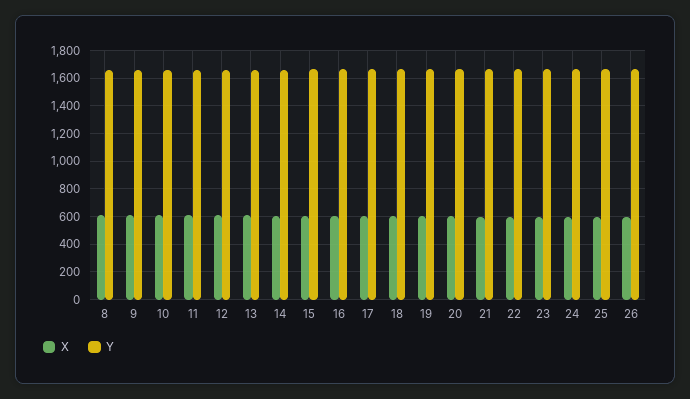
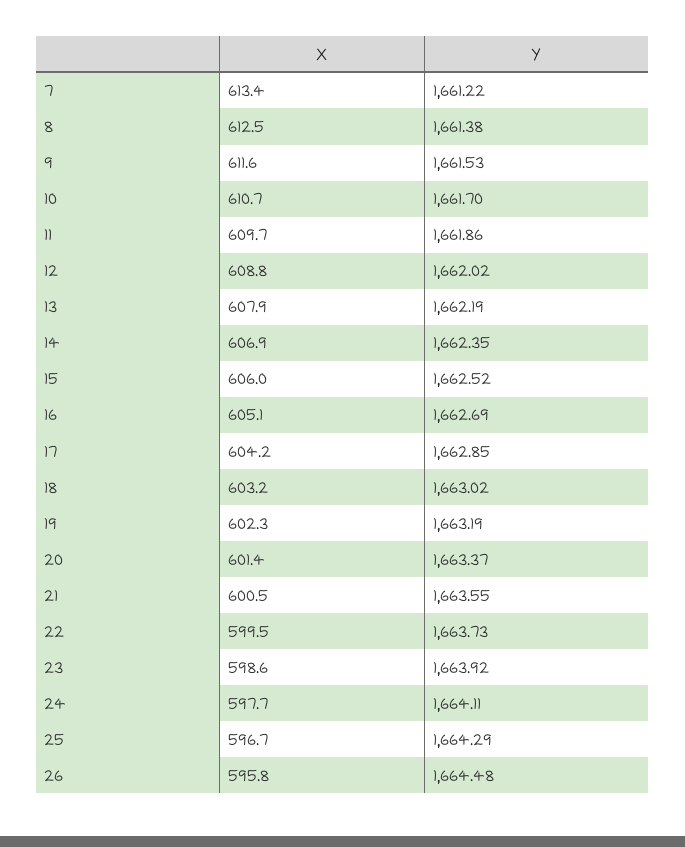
X, 7: none -> 613.4
Y, 7: none -> 1661.22

